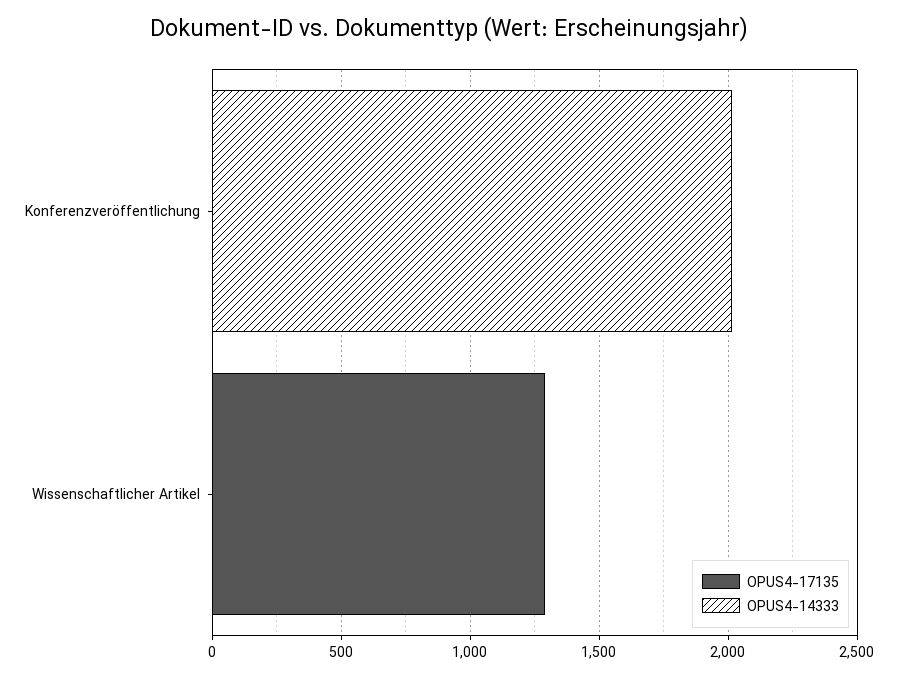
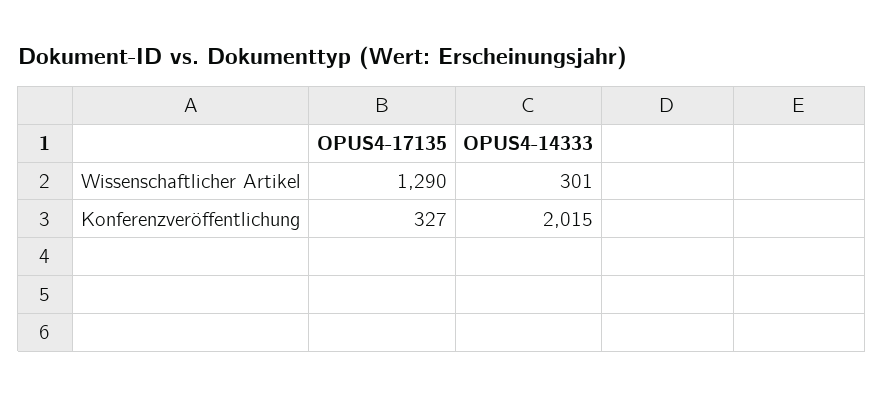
OPUS4-17135, Konferenzveröffentlichung: 0 -> 327
OPUS4-14333, Wissenschaftlicher Artikel: 0 -> 301

